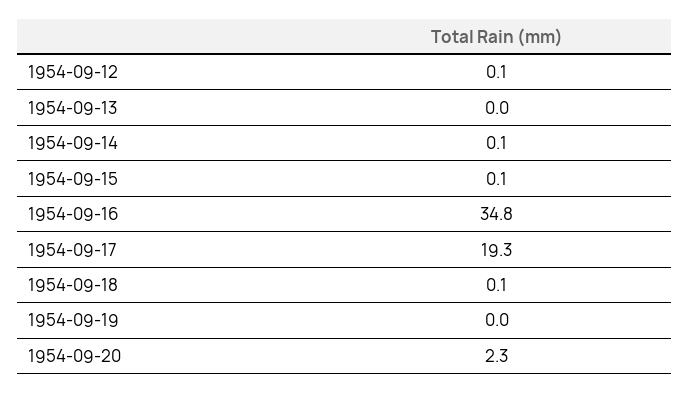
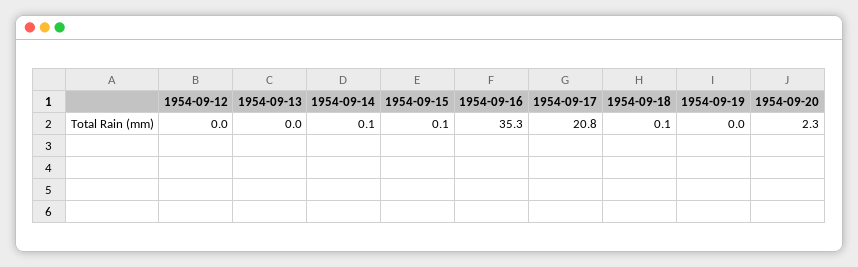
1954-09-12: 0.1 -> 0
1954-09-16: 34.8 -> 35.3
1954-09-17: 19.3 -> 20.8

